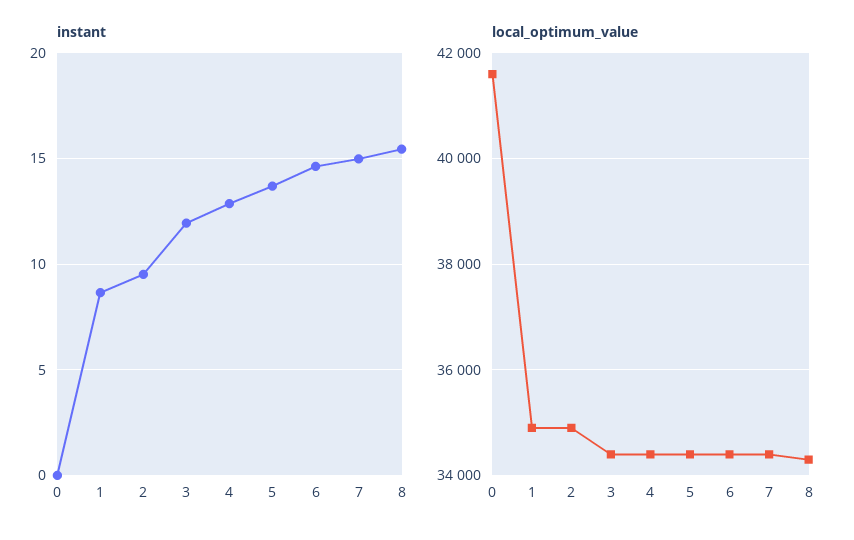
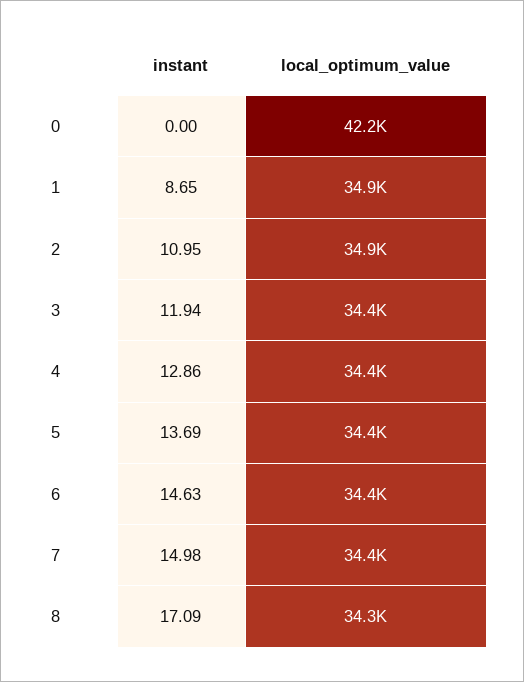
instant, 2: 9.5 -> 10.95
instant, 8: 15.5 -> 17.09
local_optimum_value, 0: 41600 -> 42200

